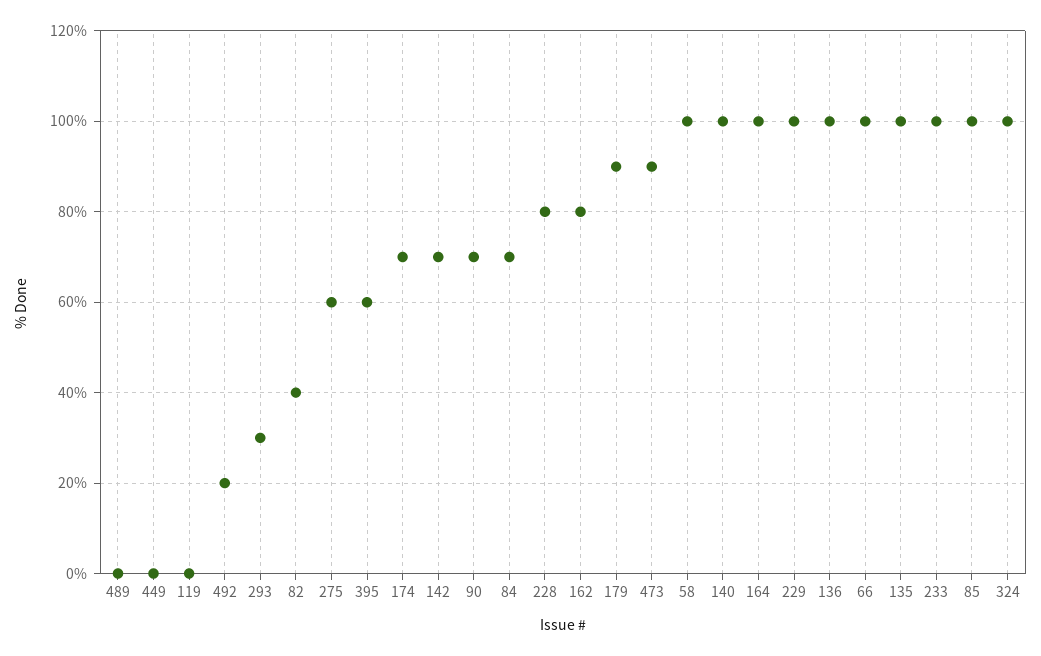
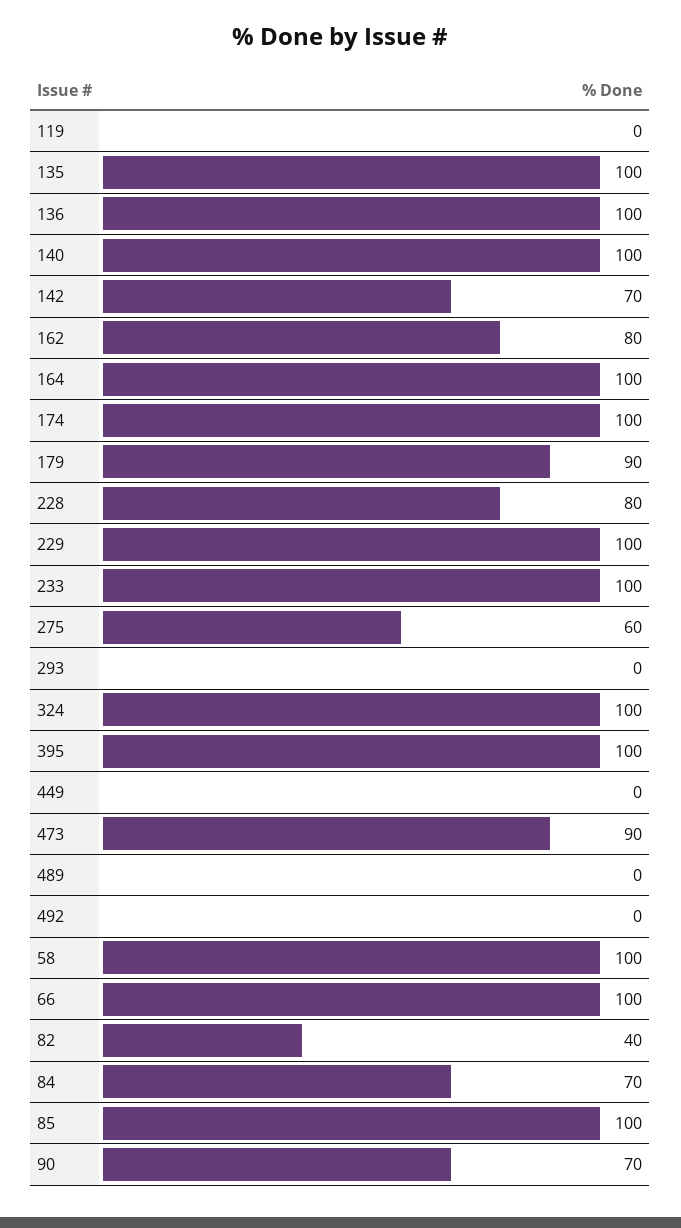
492: 20 -> 0
293: 30 -> 0
395: 60 -> 100
174: 70 -> 100

